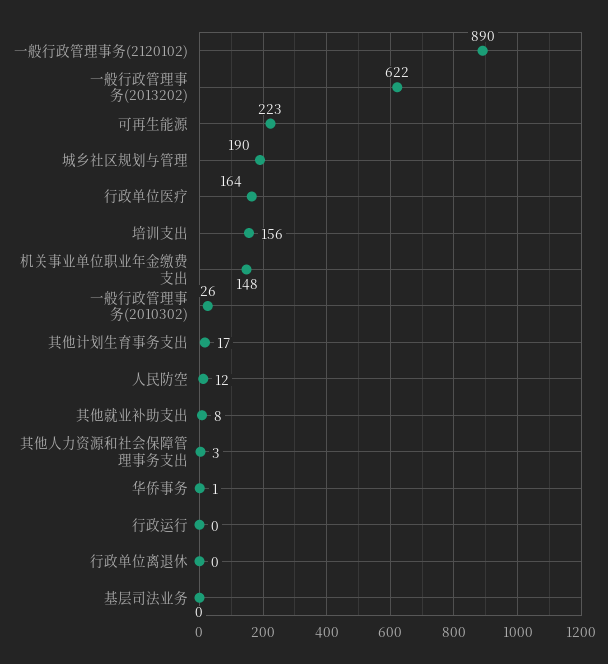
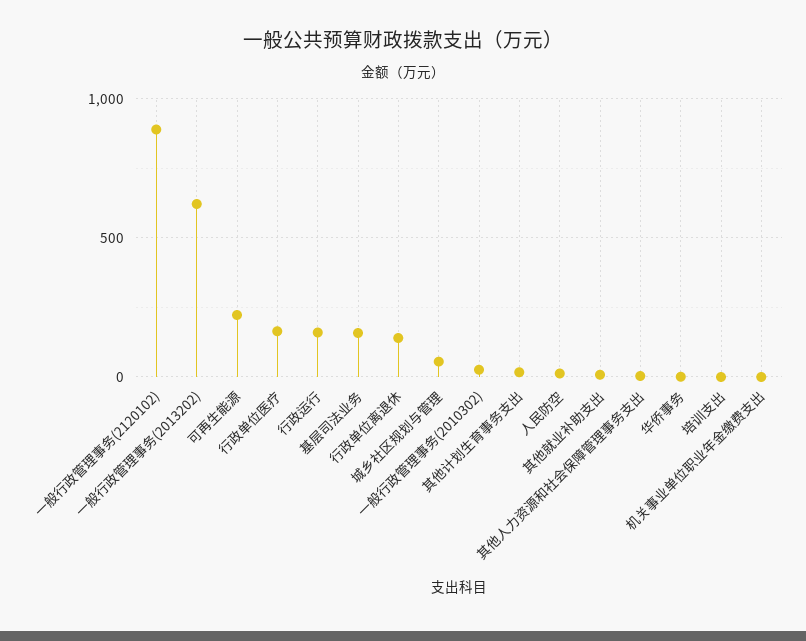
城乡社区规划与管理: 190 -> 50
培训支出: 156 -> 0
机关事业单位职业年金缴费支出: 148 -> 0
行政运行: 0 -> 150
行政单位离退休: 0 -> 150
基层司法业务: 0 -> 150

